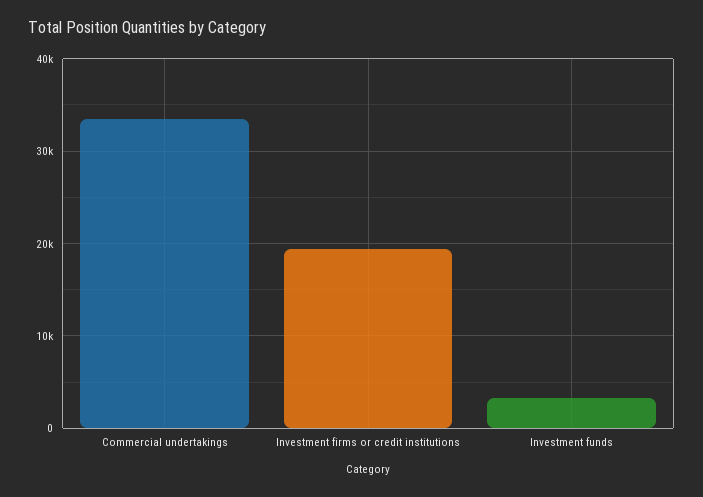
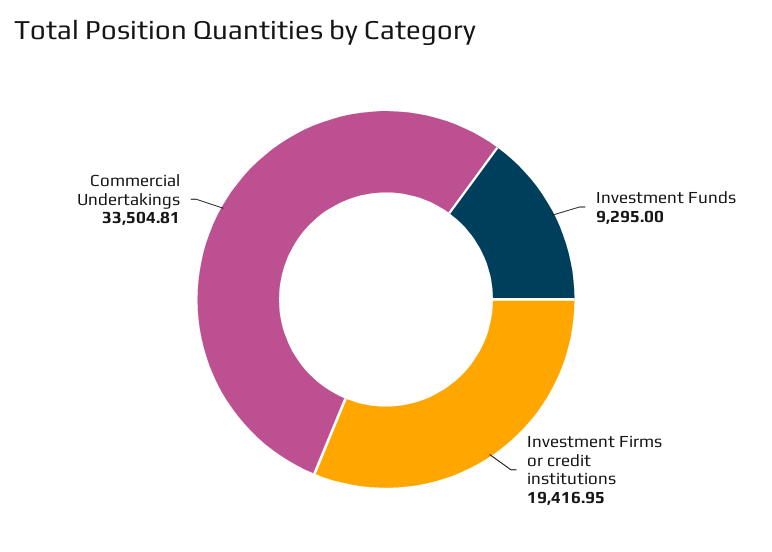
Investment funds: 3000 -> 9295

